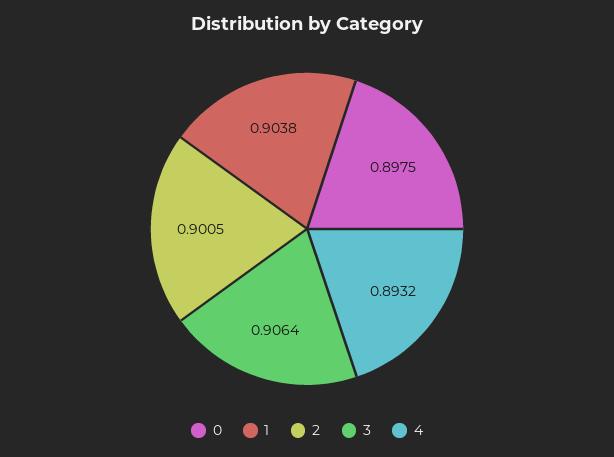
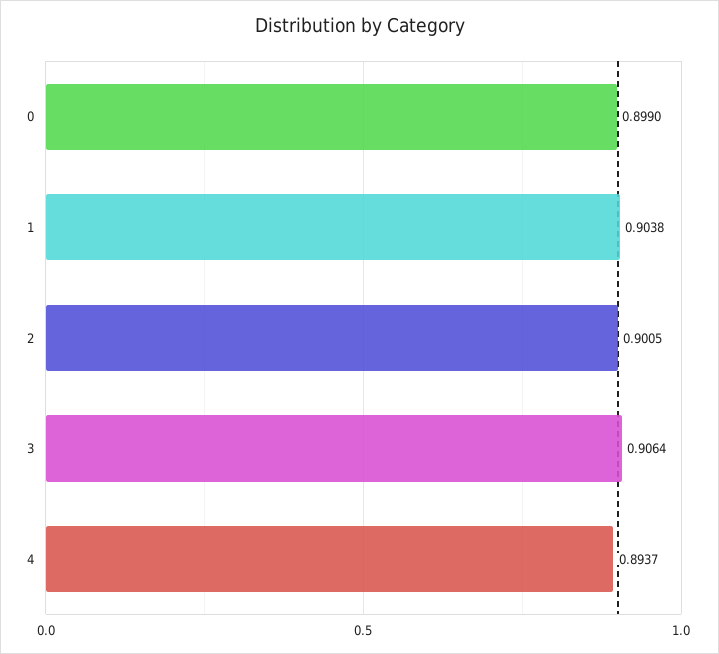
0: 0.8975 -> 0.899
4: 0.8932 -> 0.8937

